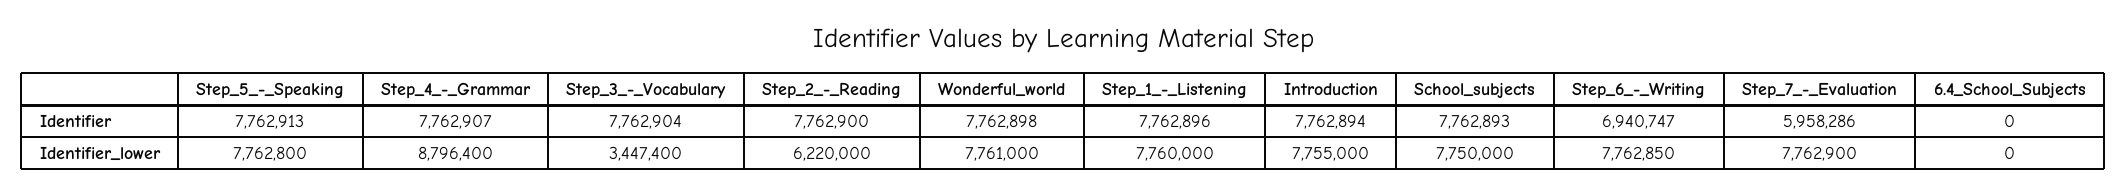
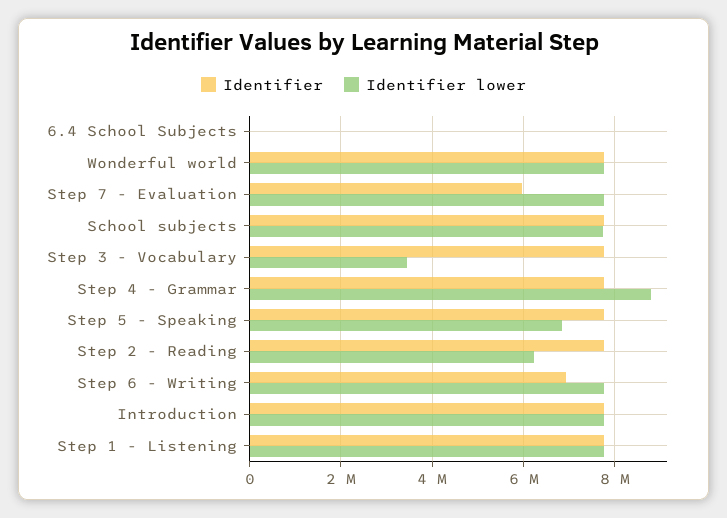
Identifier_lower, Step_5_-_Speaking: 7762800 -> 6800000

